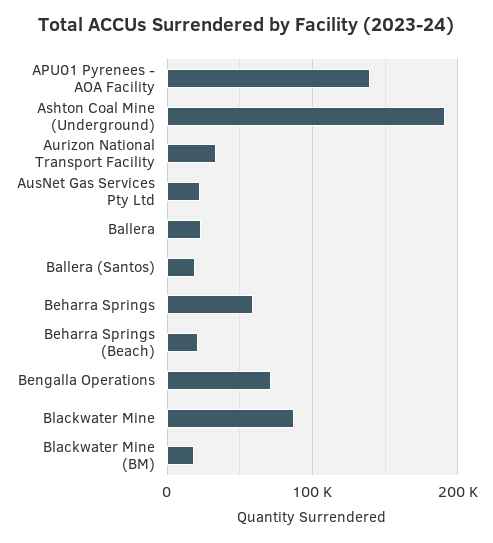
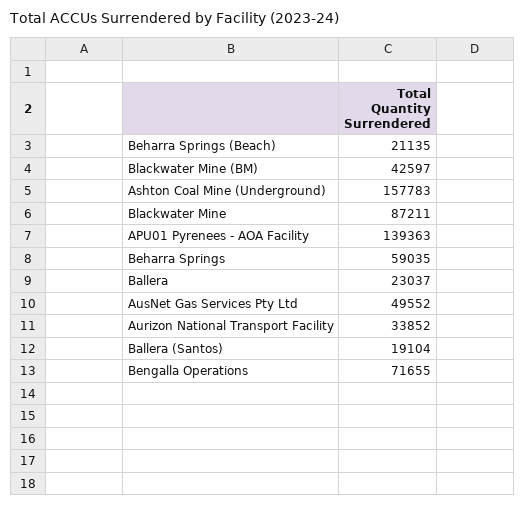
Ashton Coal Mine (Underground): 190000 -> 157783
AusNet Gas Services Pty Ltd: 20000 -> 49552
Blackwater Mine (BM): 20000 -> 42597

